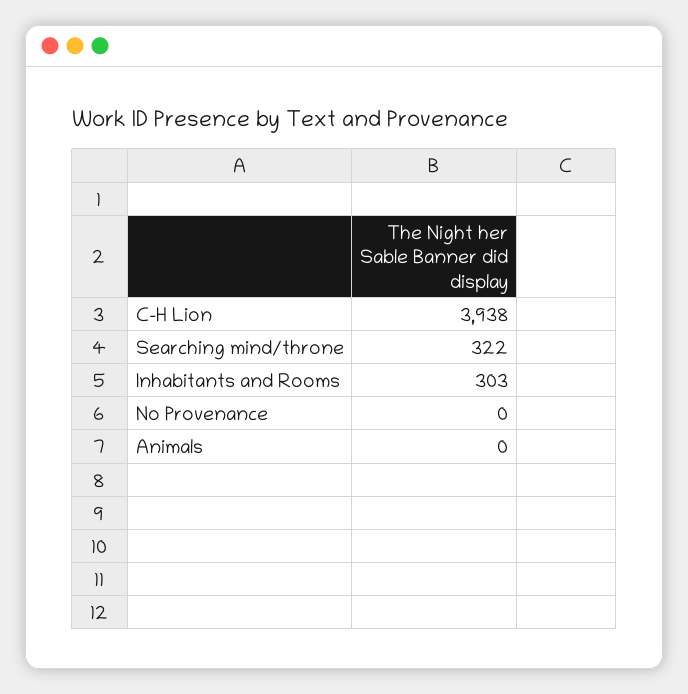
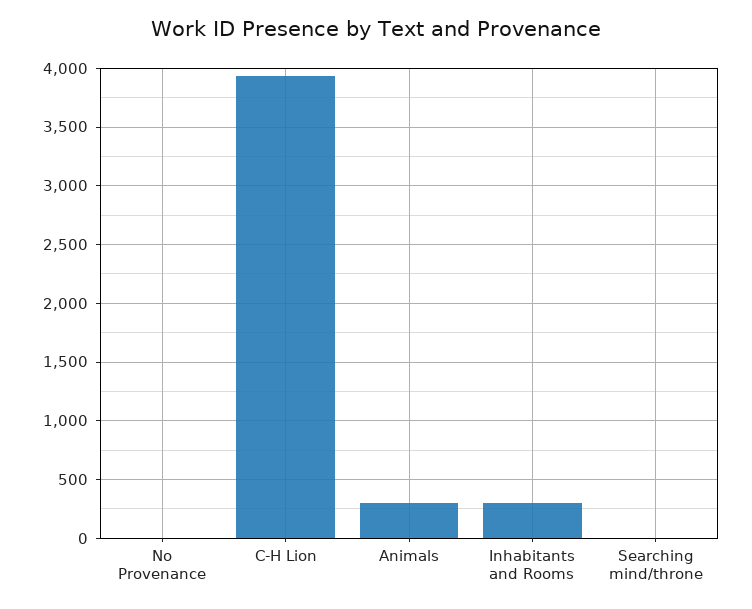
Searching mind/throne: 322 -> 0
Animals: 0 -> 300

